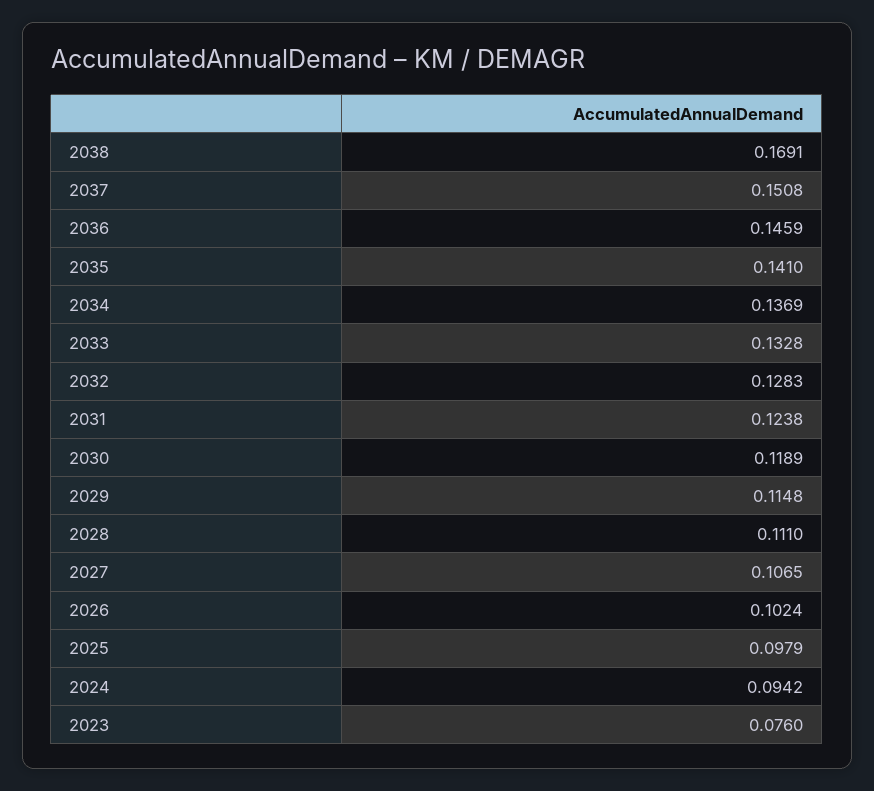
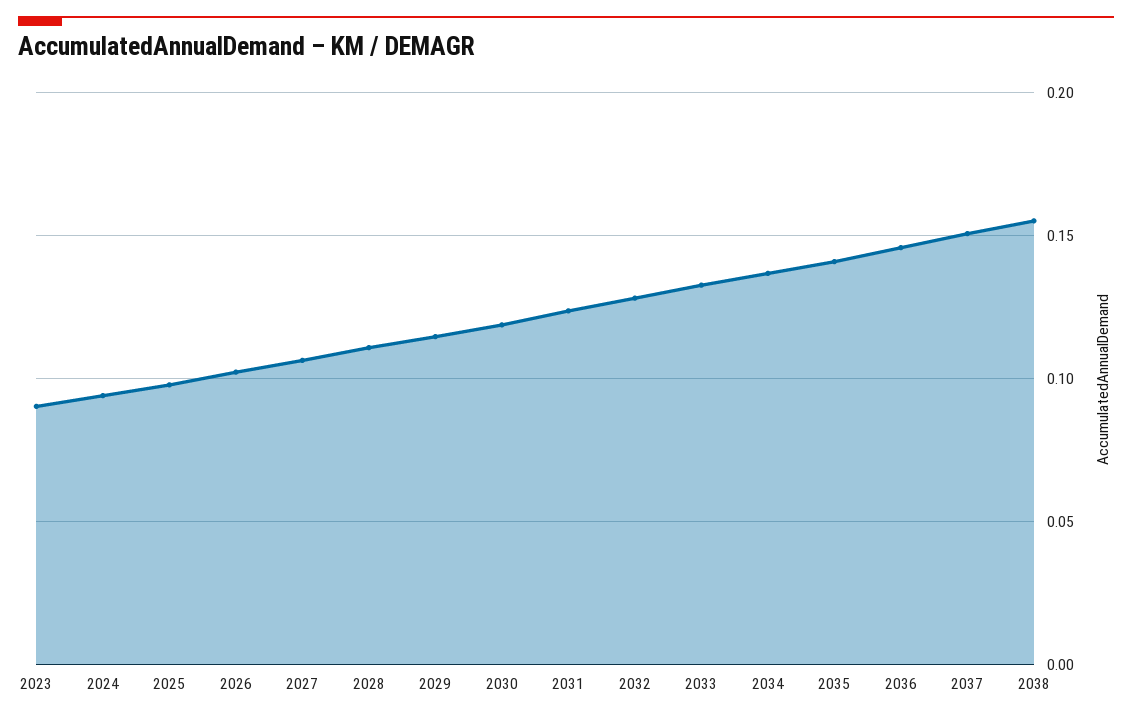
2038: 0.1691 -> 0.155
2023: 0.076 -> 0.09

